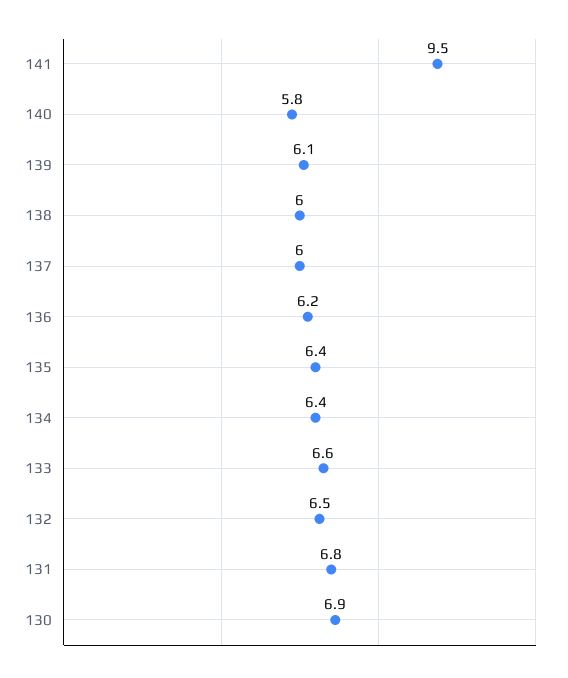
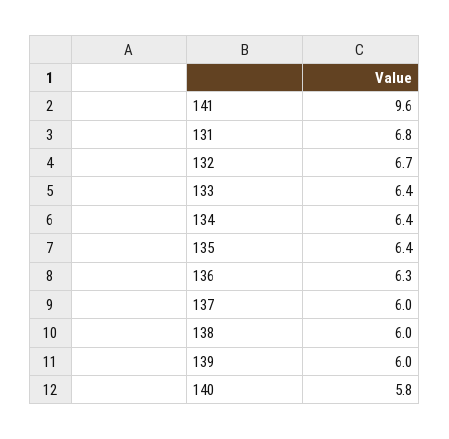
141: 9.5 -> 9.6
139: 6.1 -> 6
136: 6.2 -> 6.3
133: 6.6 -> 6.4
132: 6.5 -> 6.7
130: 6.9 -> none

